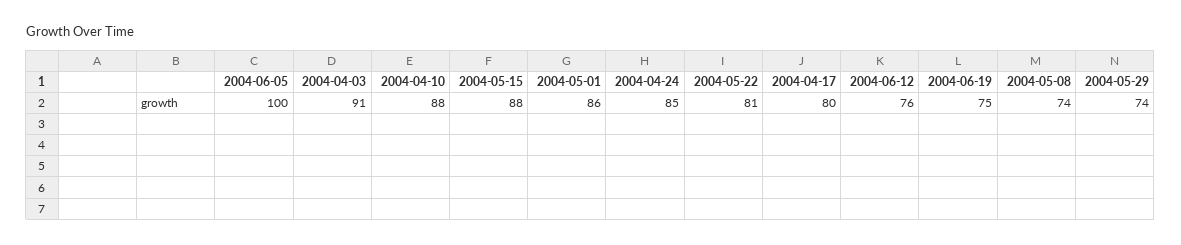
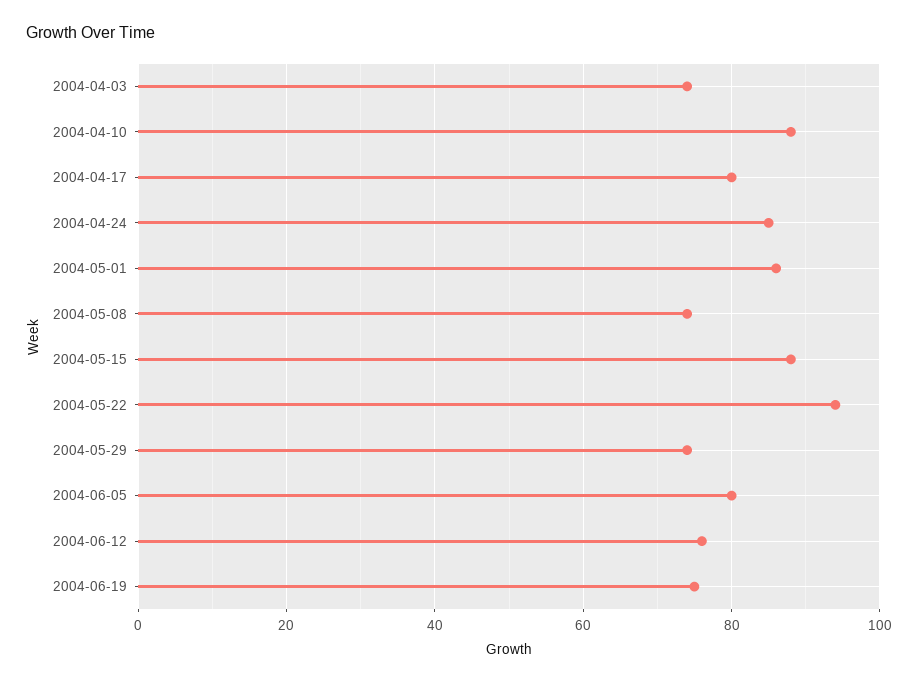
2004-06-05: 100 -> 80
2004-04-03: 91 -> 75
2004-05-22: 81 -> 95

